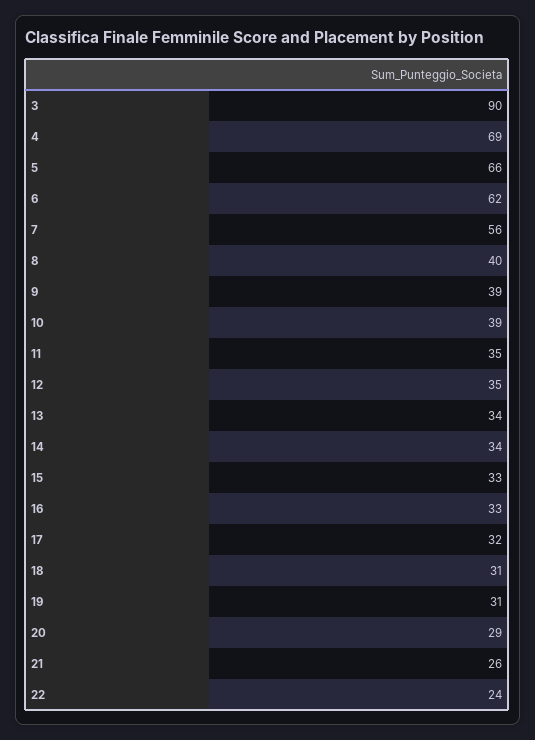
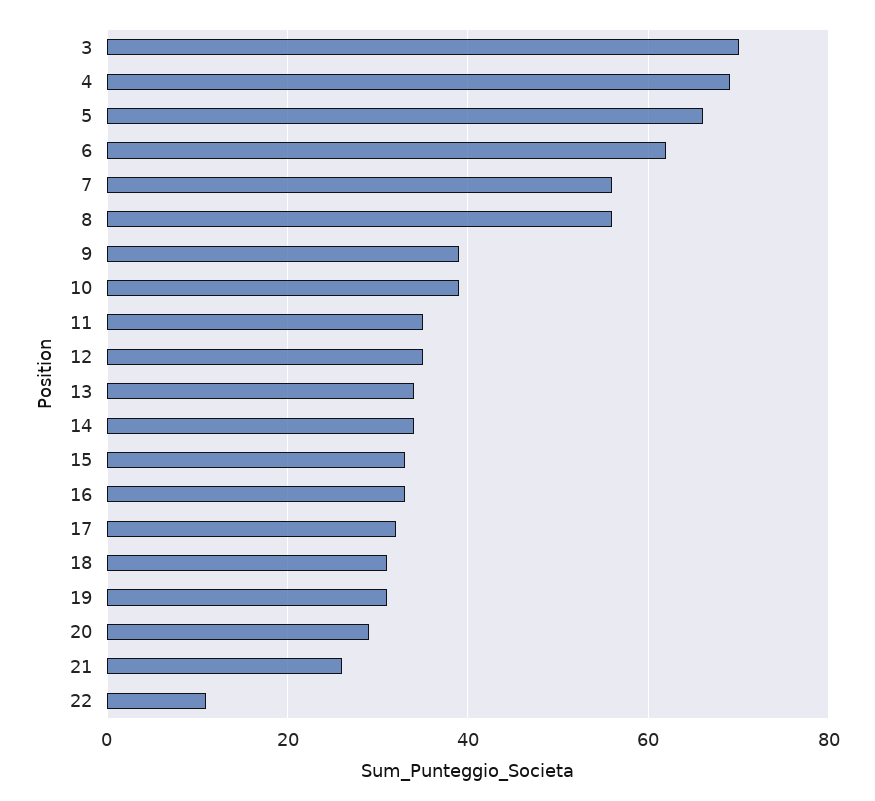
3: 90 -> 70
8: 40 -> 55
22: 24 -> 10

